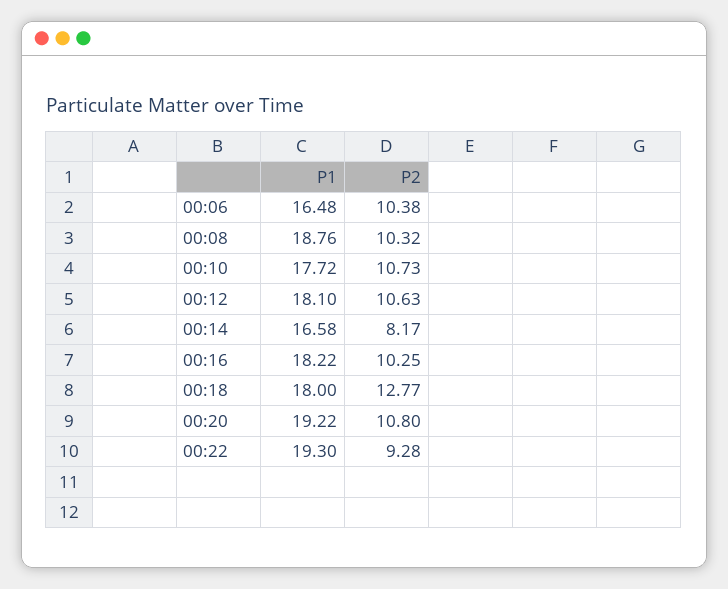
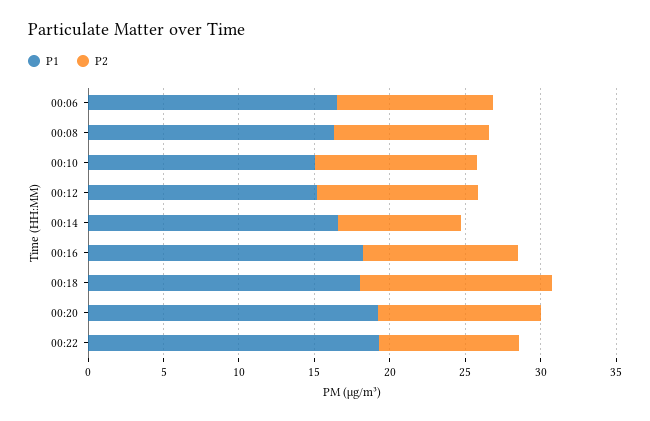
P1, 00:08: 18.76 -> 16
P1, 00:10: 17.72 -> 15
P1, 00:12: 18.1 -> 15

